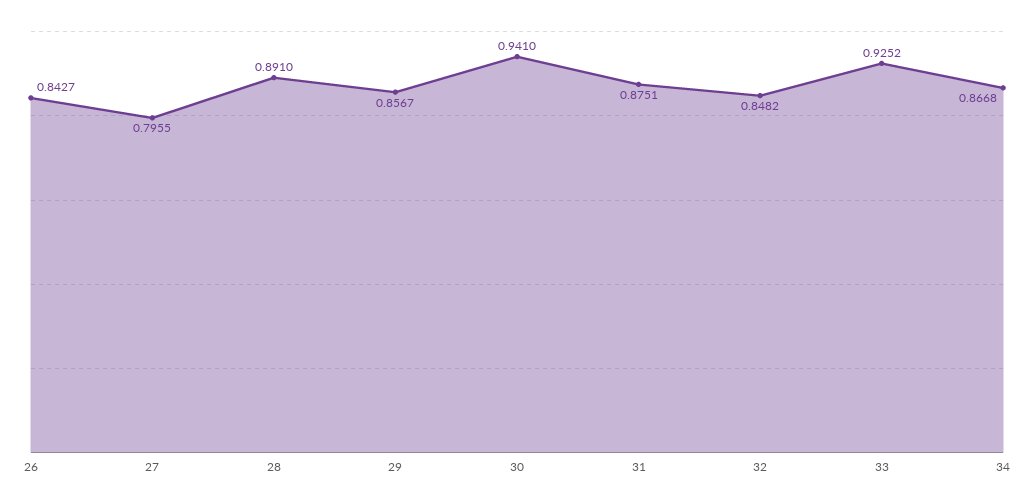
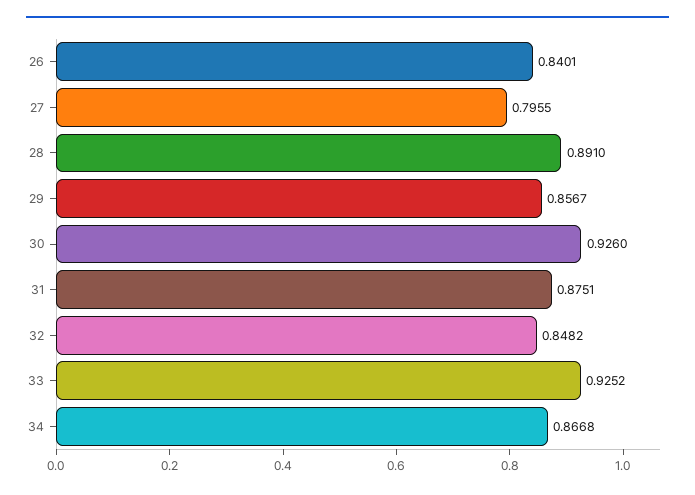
26: 0.8427 -> 0.8401
30: 0.941 -> 0.926

